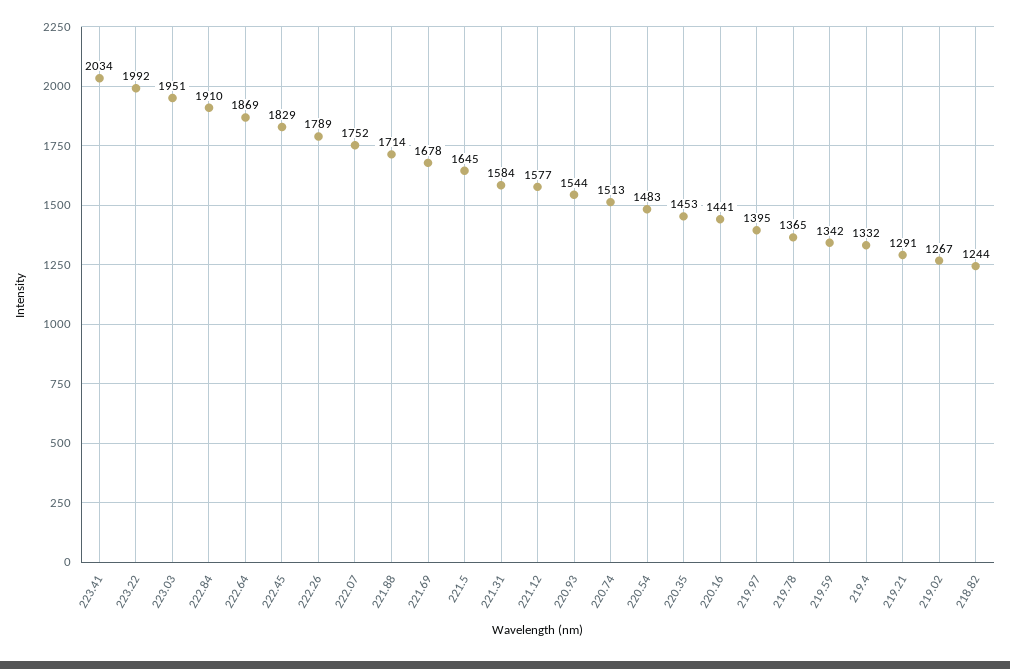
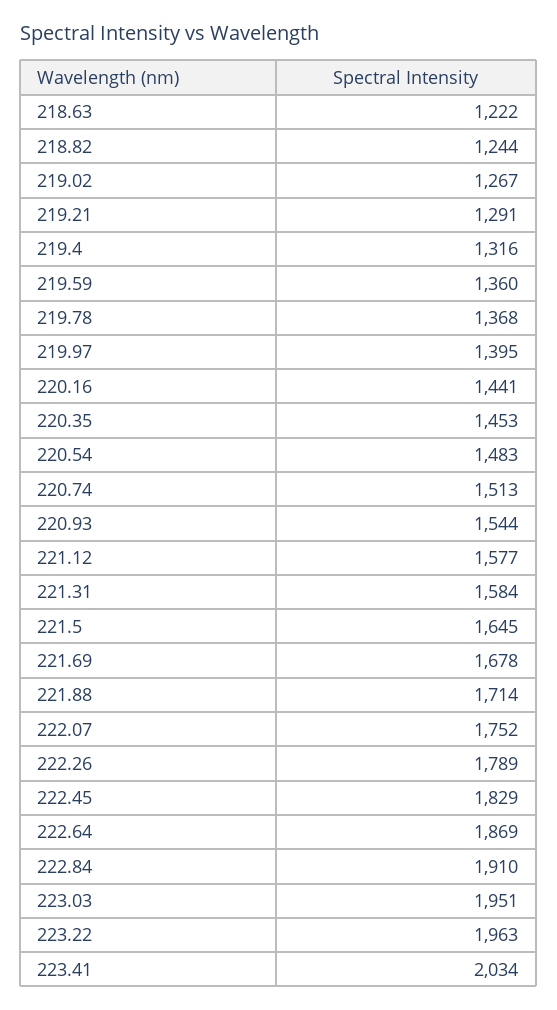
223.22: 1992 -> 1963
219.78: 1365 -> 1368
219.59: 1342 -> 1360
219.4: 1332 -> 1316
218.63: none -> 1222

